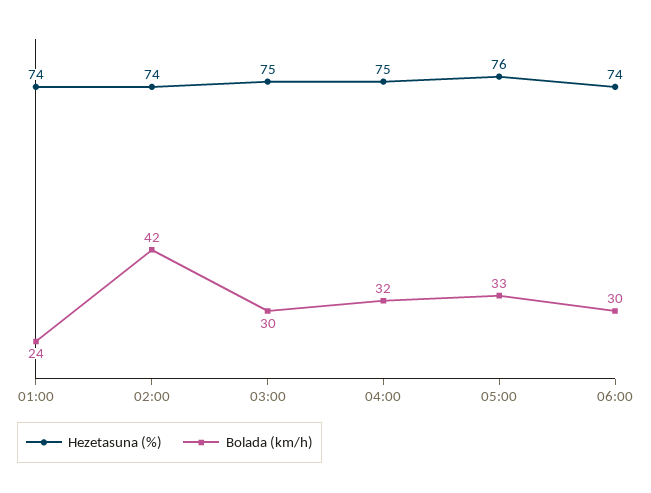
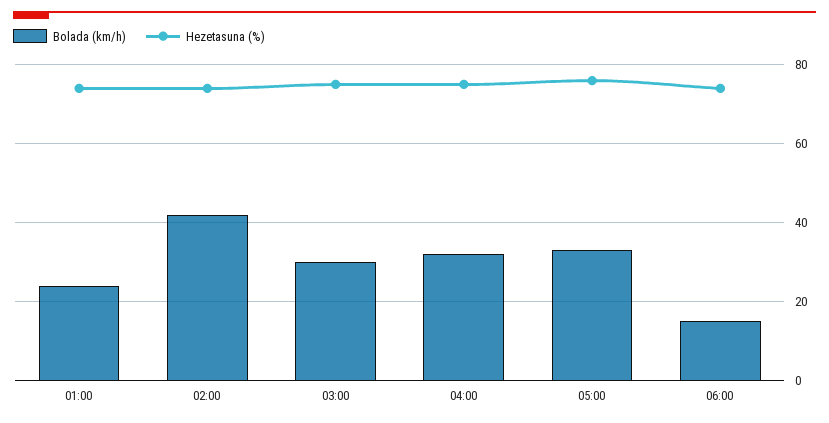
Bolada (km/h), 06:00: 30 -> 15

